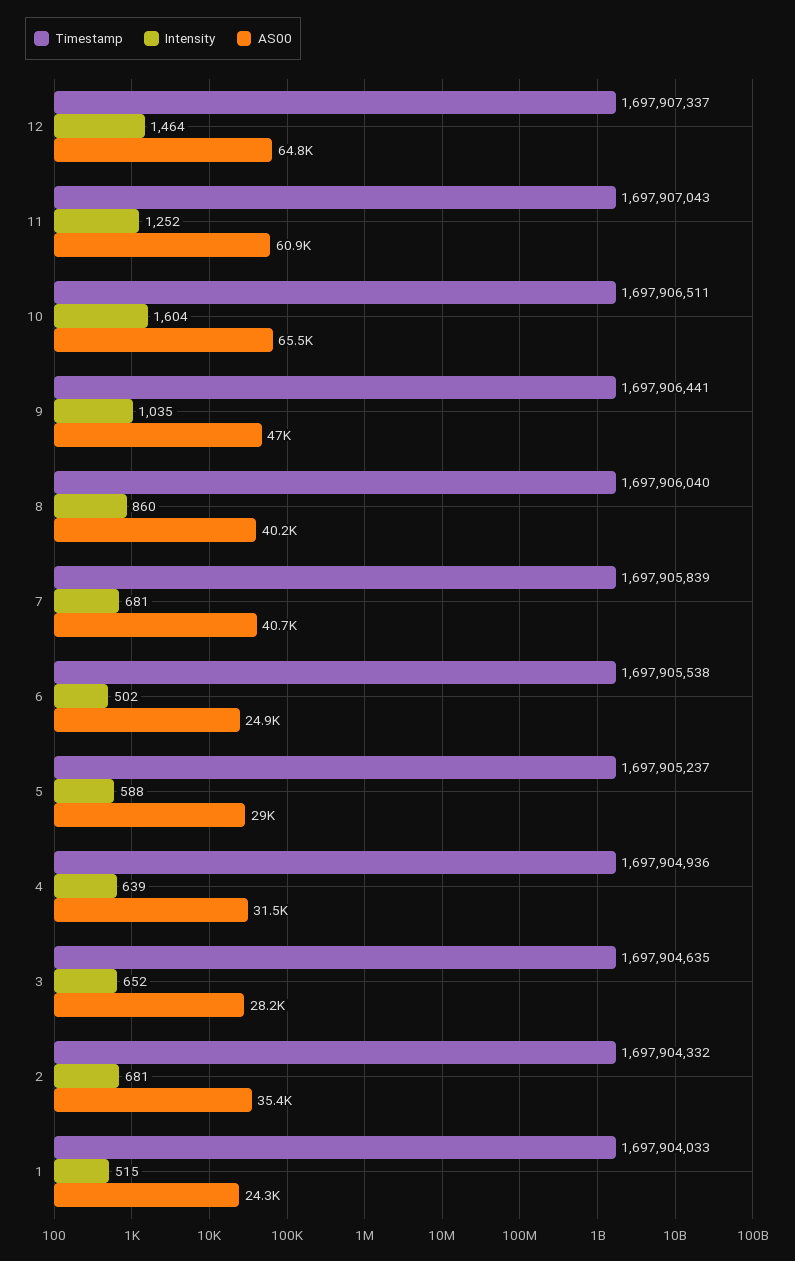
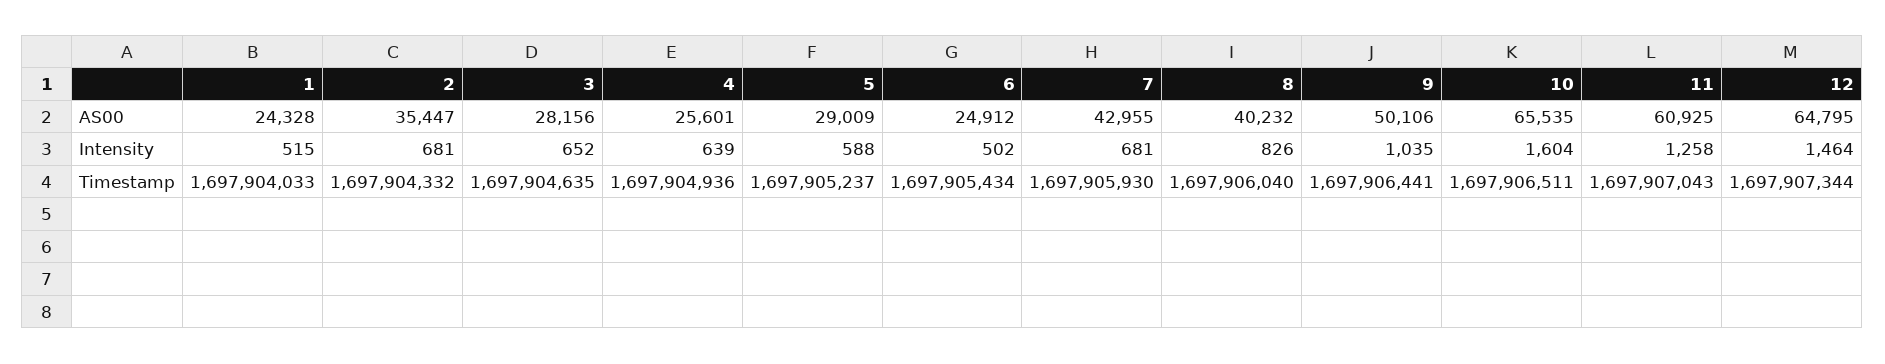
Timestamp, 12: 1697907337 -> 1697907344
Intensity, 11: 1252 -> 1258
AS00, 9: 47000 -> 50106
Intensity, 8: 860 -> 826
Timestamp, 7: 1697905839 -> 1697905930
AS00, 7: 40700 -> 42955
Timestamp, 6: 1697905538 -> 1697905434
AS00, 4: 31500 -> 25601

